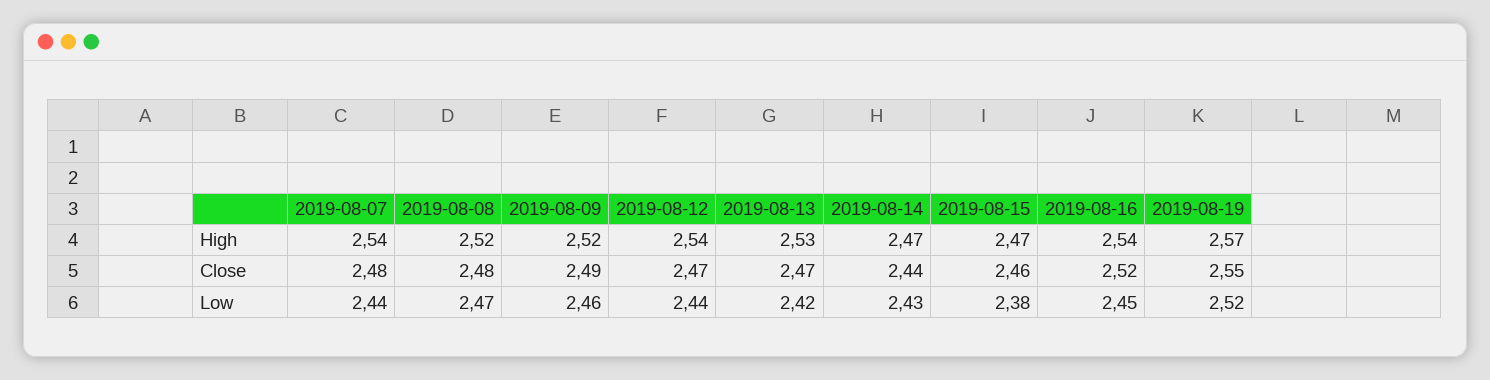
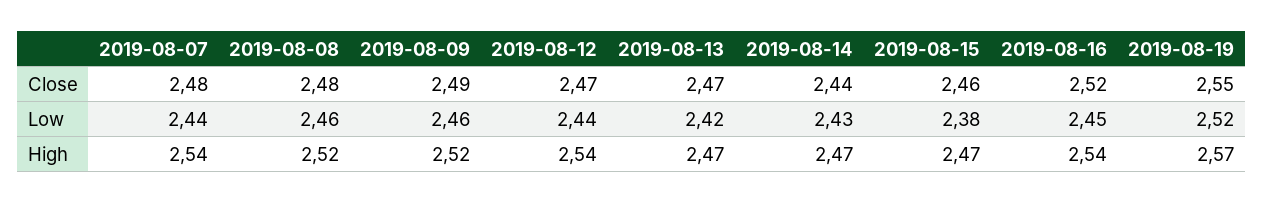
2019-08-13, High: 2.53 -> 2.47
2019-08-08, Low: 2.47 -> 2.46

